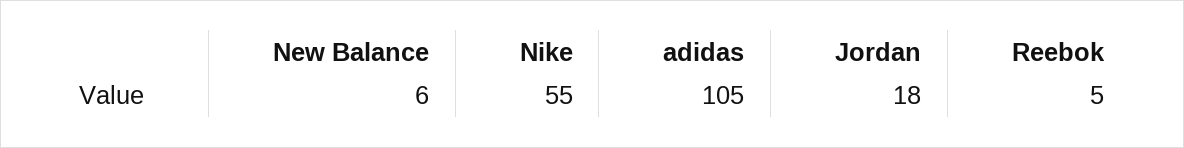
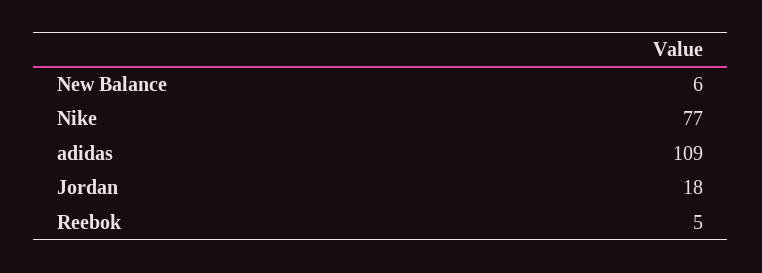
Nike: 55 -> 77
adidas: 105 -> 109

